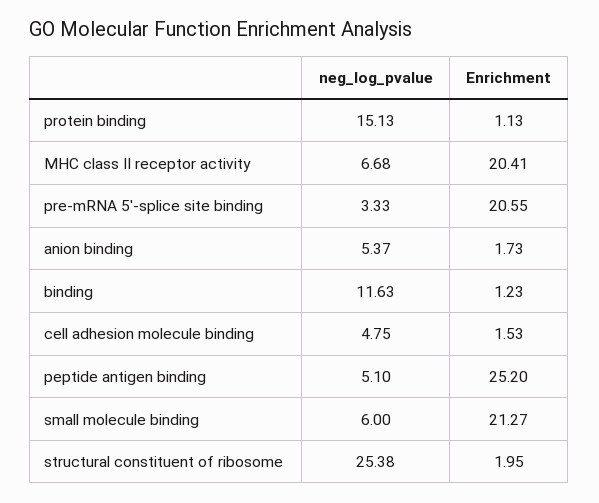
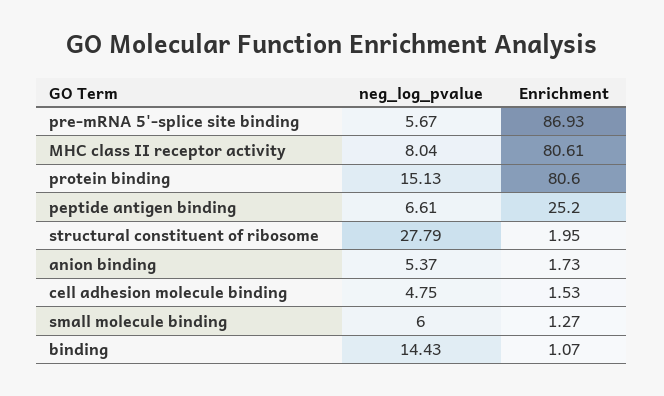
Enrichment, protein binding: 1.13 -> 80.6
neg_log_pvalue, MHC class II receptor activity: 6.68 -> 8.04
Enrichment, MHC class II receptor activity: 20.41 -> 80.61
neg_log_pvalue, pre-mRNA 5'-splice site binding: 3.33 -> 5.67
Enrichment, pre-mRNA 5'-splice site binding: 20.55 -> 86.93
neg_log_pvalue, binding: 11.63 -> 14.43
Enrichment, binding: 1.23 -> 1.07
neg_log_pvalue, peptide antigen binding: 5.1 -> 6.61
Enrichment, small molecule binding: 21.27 -> 1.27
neg_log_pvalue, structural constituent of ribosome: 25.38 -> 27.79

